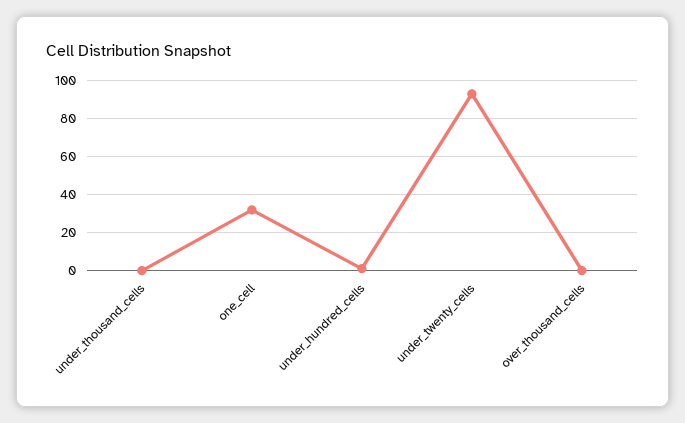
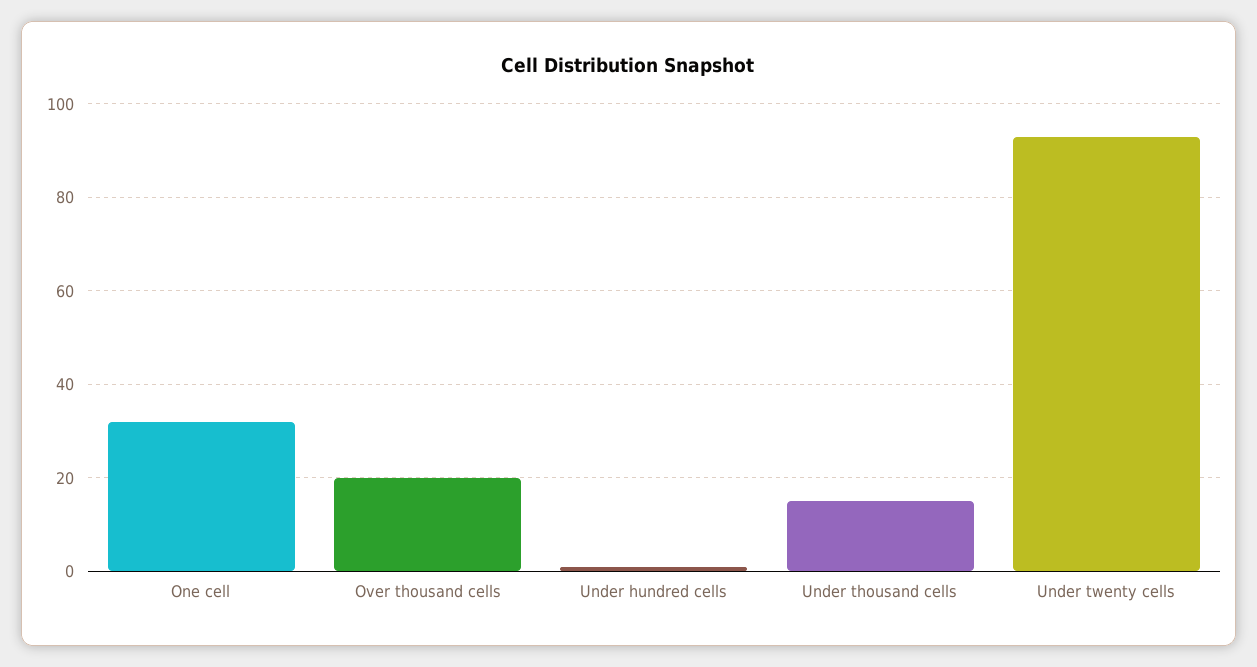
under_thousand_cells: 0 -> 15
over_thousand_cells: 0 -> 20

